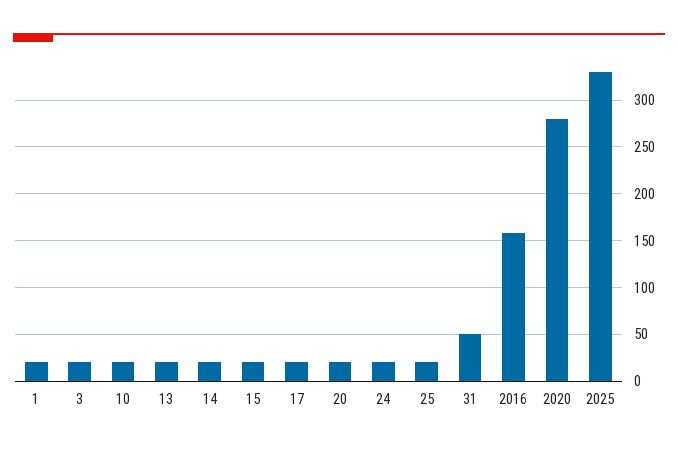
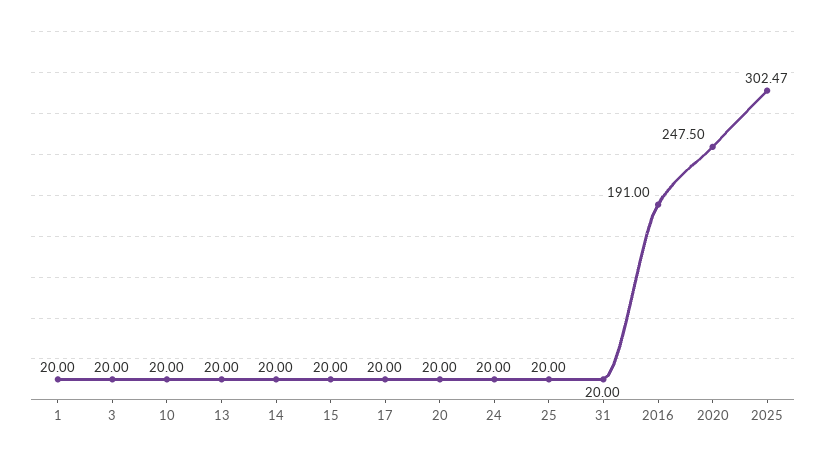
31: 50 -> 20
2016: 160 -> 191
2020: 280 -> 247.5
2025: 330 -> 302.47

